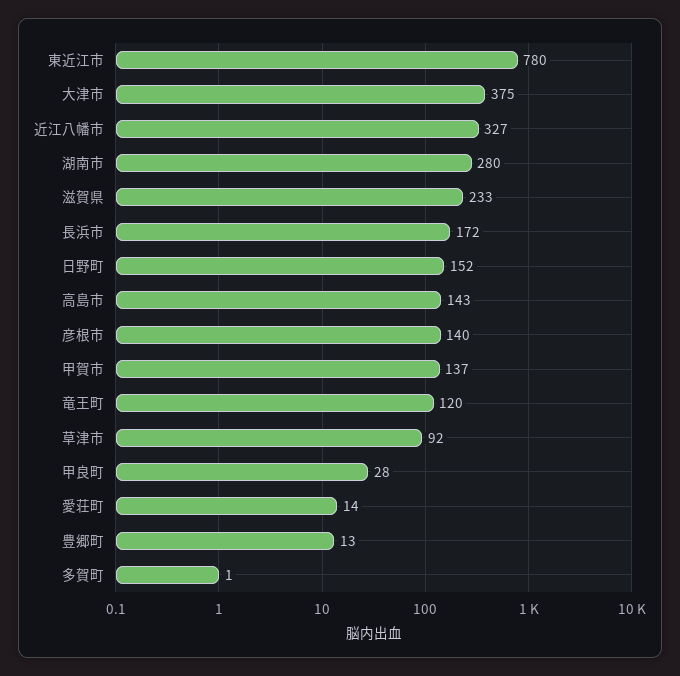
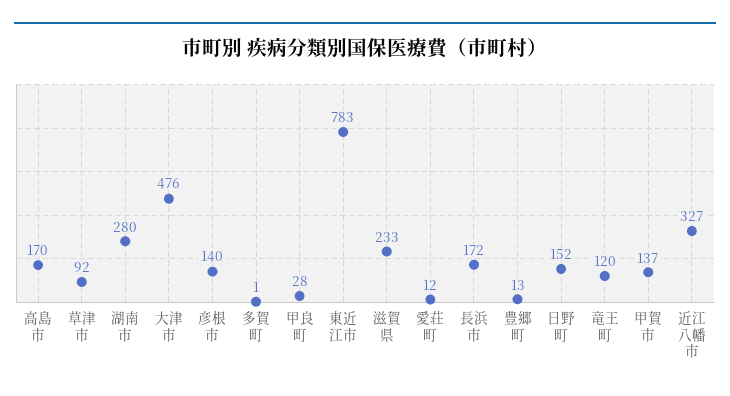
東近江市: 780 -> 783
大津市: 375 -> 476
高島市: 143 -> 170
愛荘町: 14 -> 12

